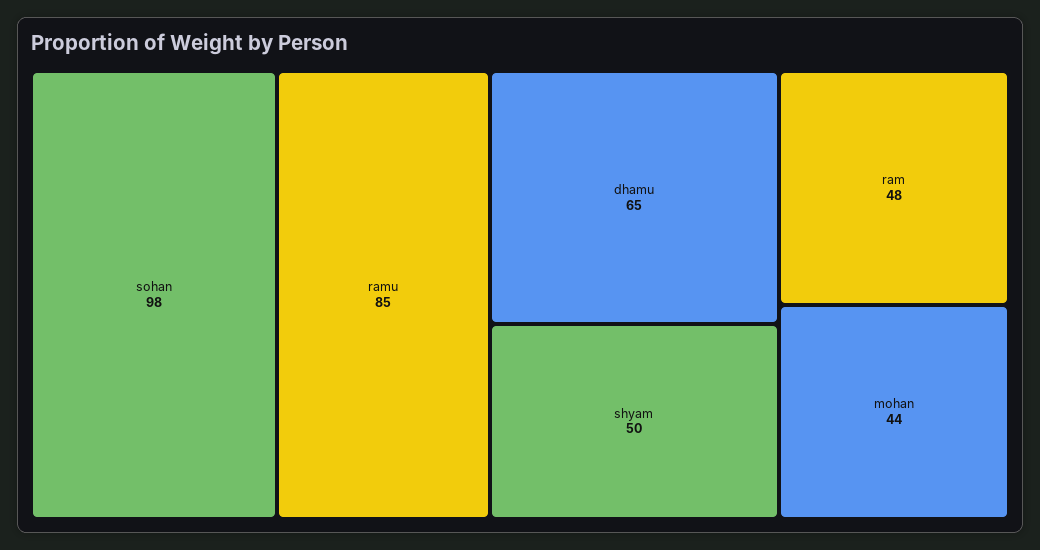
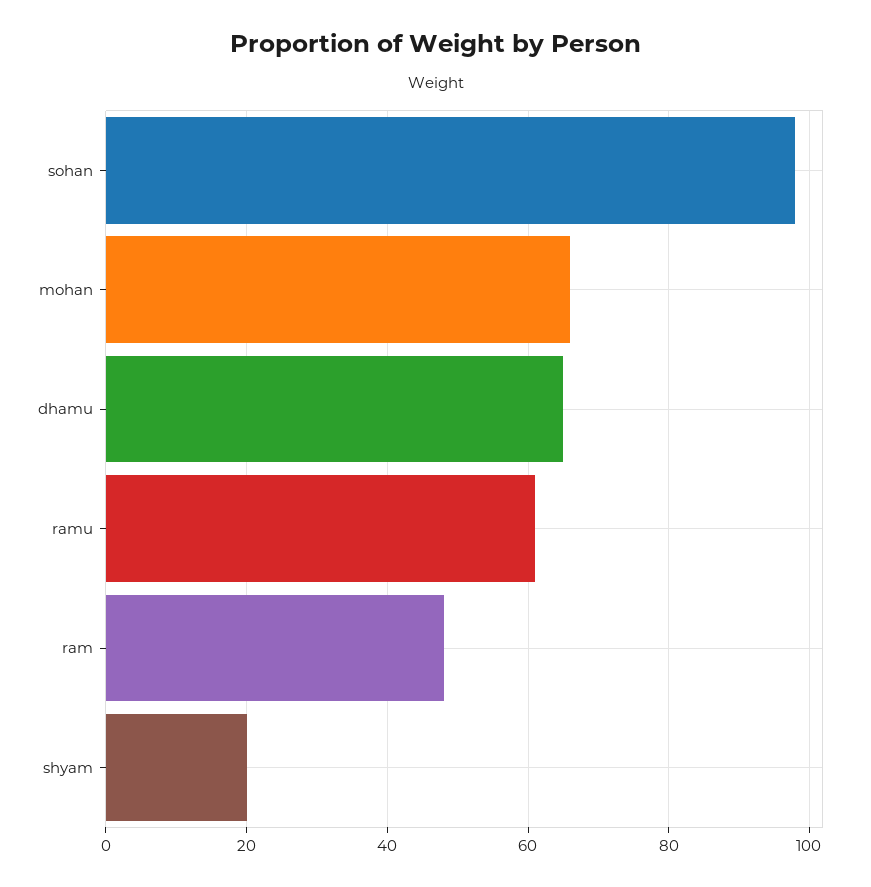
ramu: 85 -> 60
shyam: 50 -> 20
mohan: 44 -> 65

